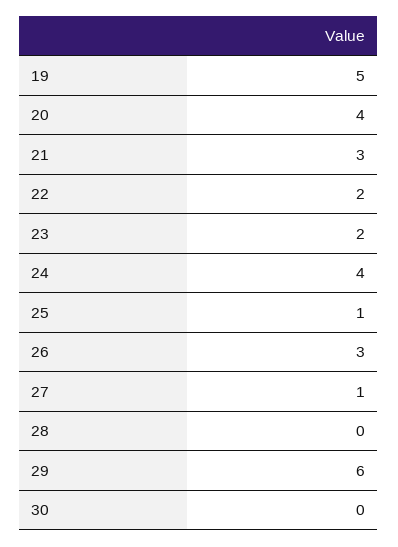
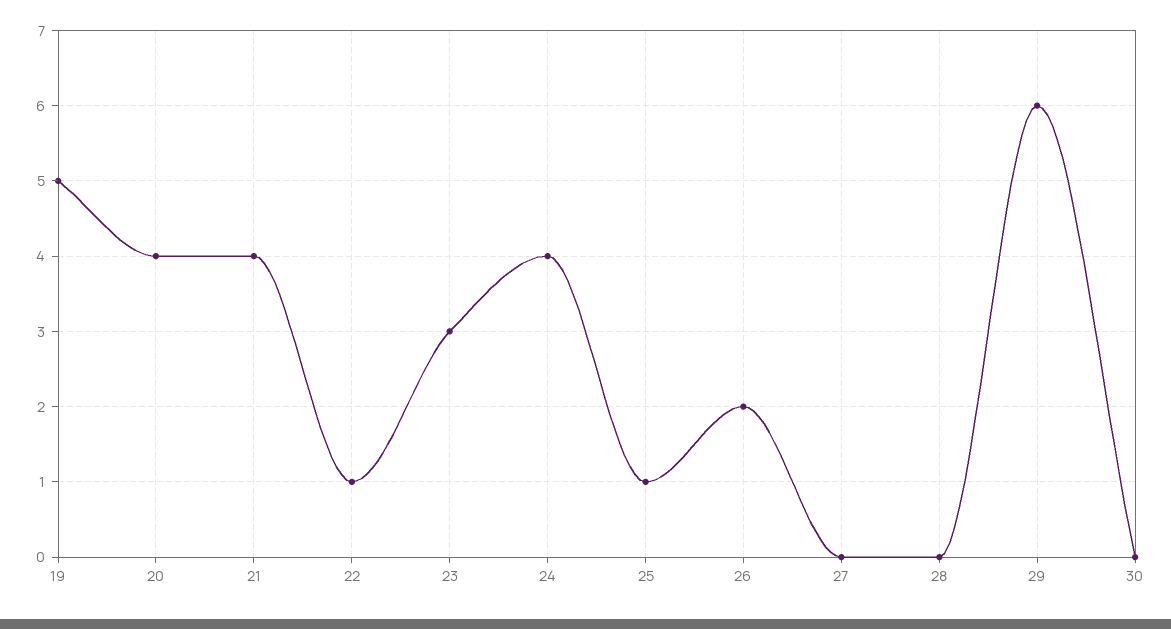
21: 3 -> 4
22: 2 -> 1
23: 2 -> 3
26: 3 -> 2
27: 1 -> 0

